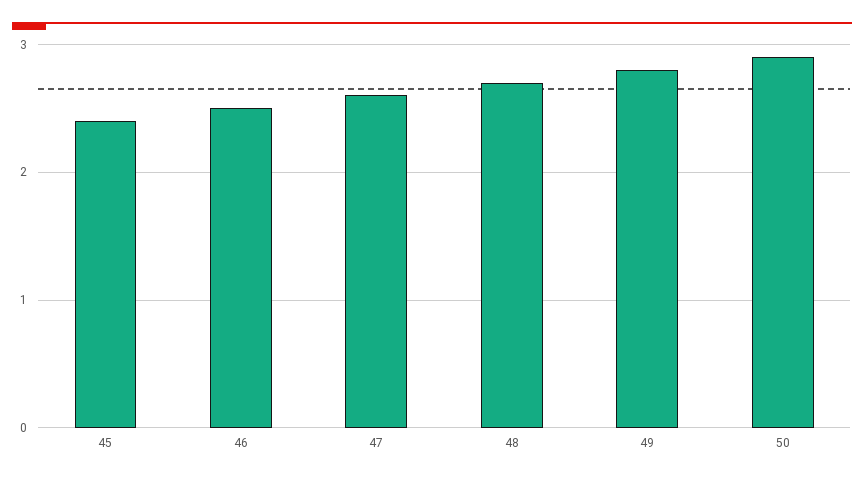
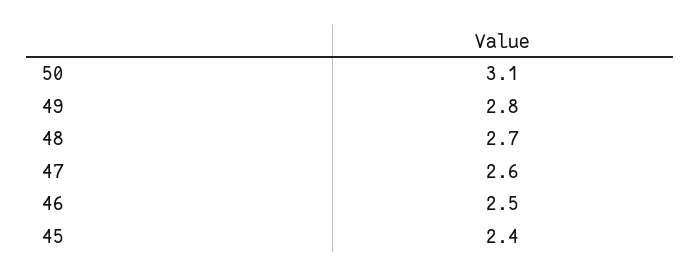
50: 2.9 -> 3.1

